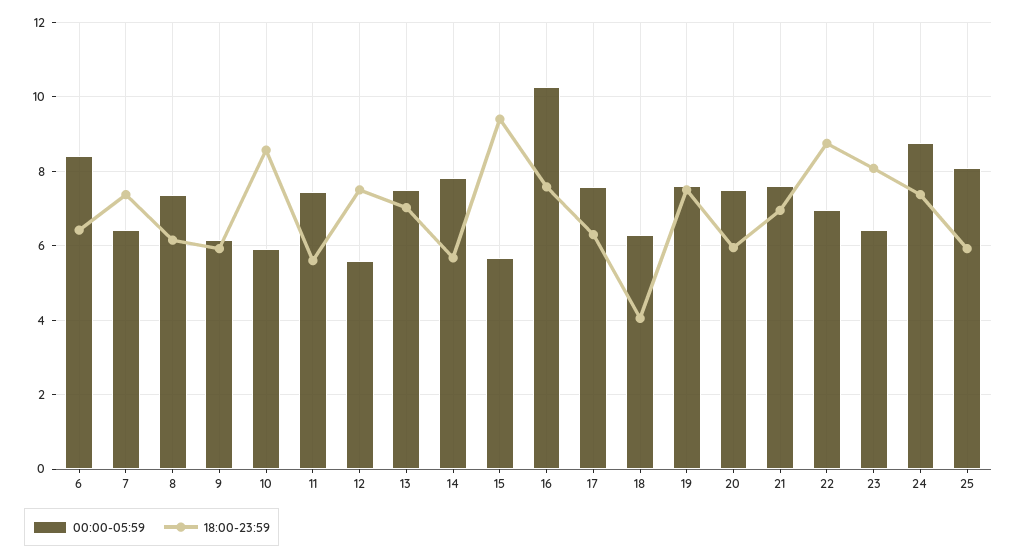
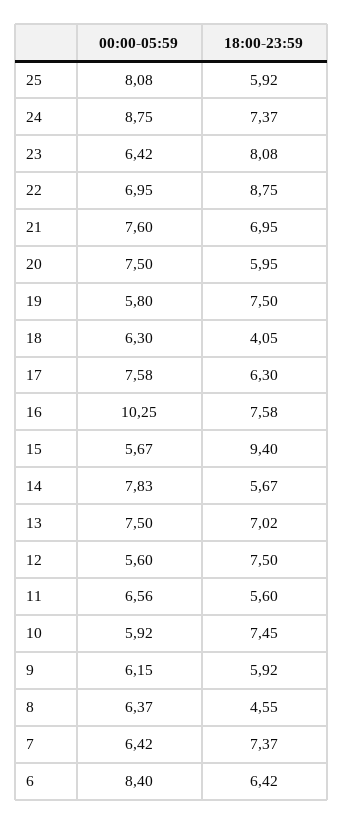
00:00-05:59, 8: 7.4 -> 6.37
18:00-23:59, 8: 6.2 -> 4.55
18:00-23:59, 10: 8.6 -> 7.45
00:00-05:59, 11: 7.4 -> 6.56
00:00-05:59, 19: 7.6 -> 5.8

